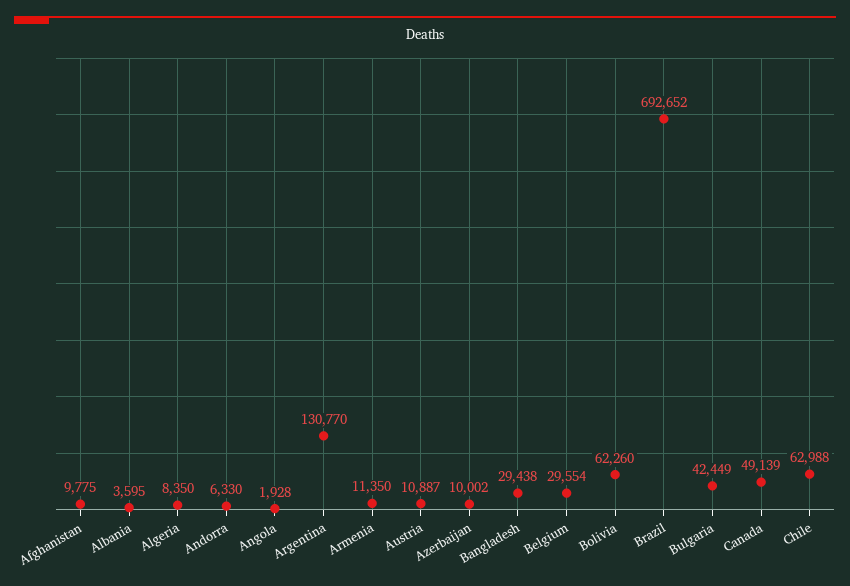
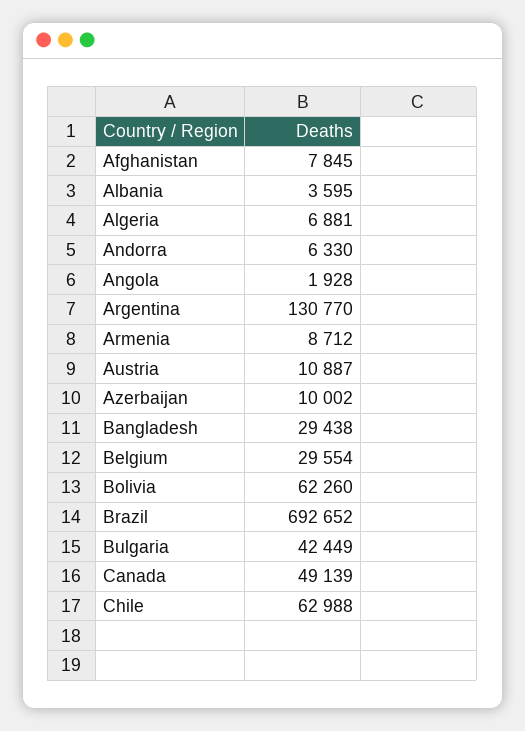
Afghanistan: 9775 -> 7845
Algeria: 8350 -> 6881
Armenia: 11350 -> 8712

